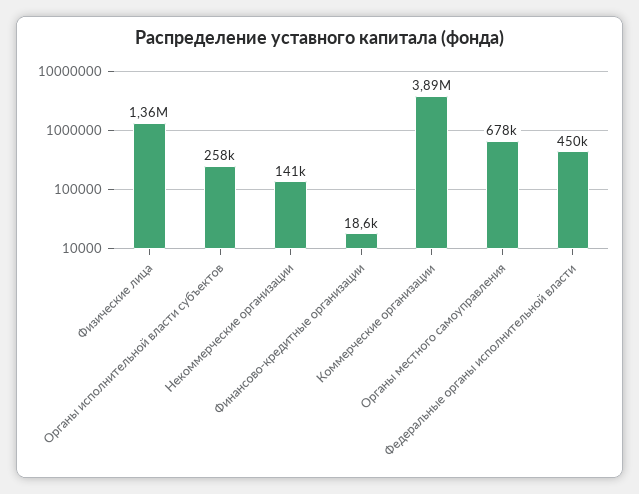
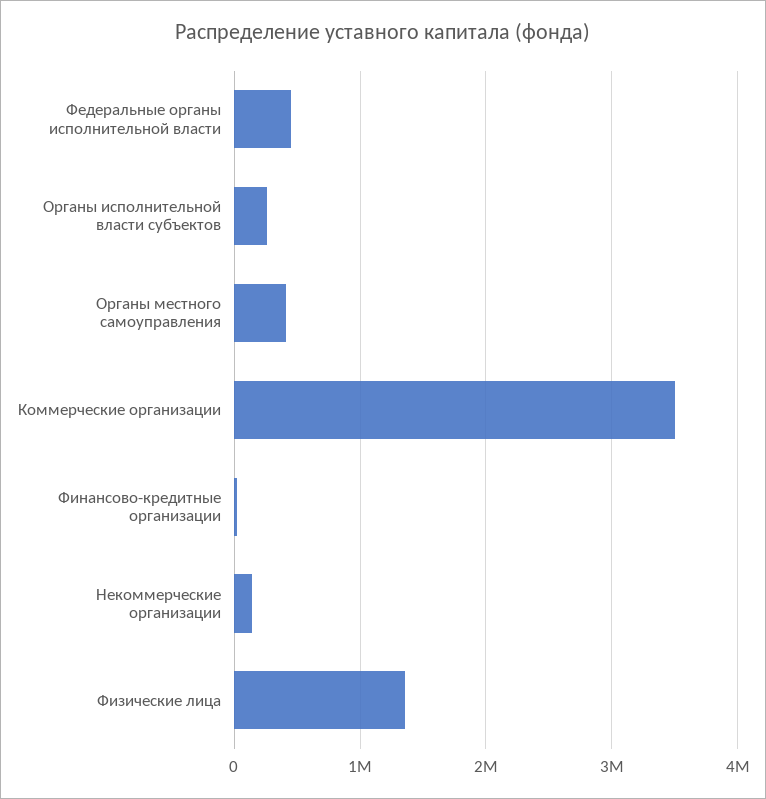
Коммерческие организации: 3890000 -> 3500000
Органы местного самоуправления: 678000 -> 400000

